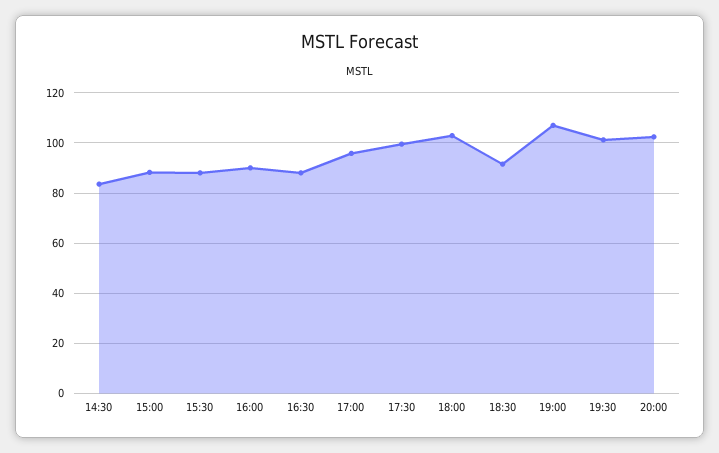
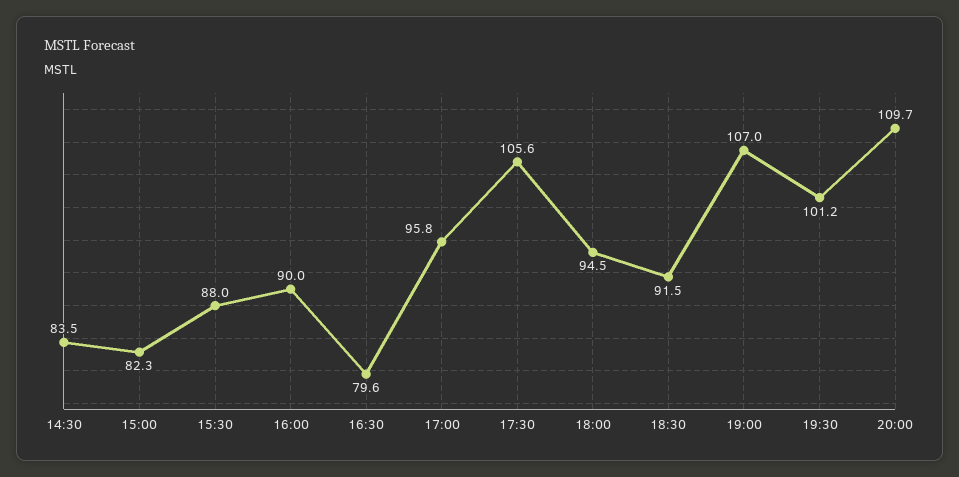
15:00: 87.5 -> 82.3
16:30: 87.5 -> 79.6
17:30: 100 -> 105.6
18:00: 102.5 -> 94.5
20:00: 102.5 -> 109.7

